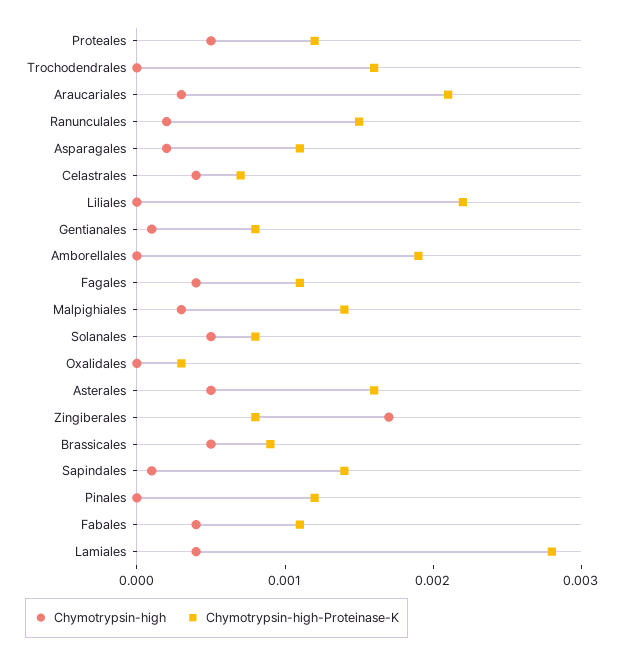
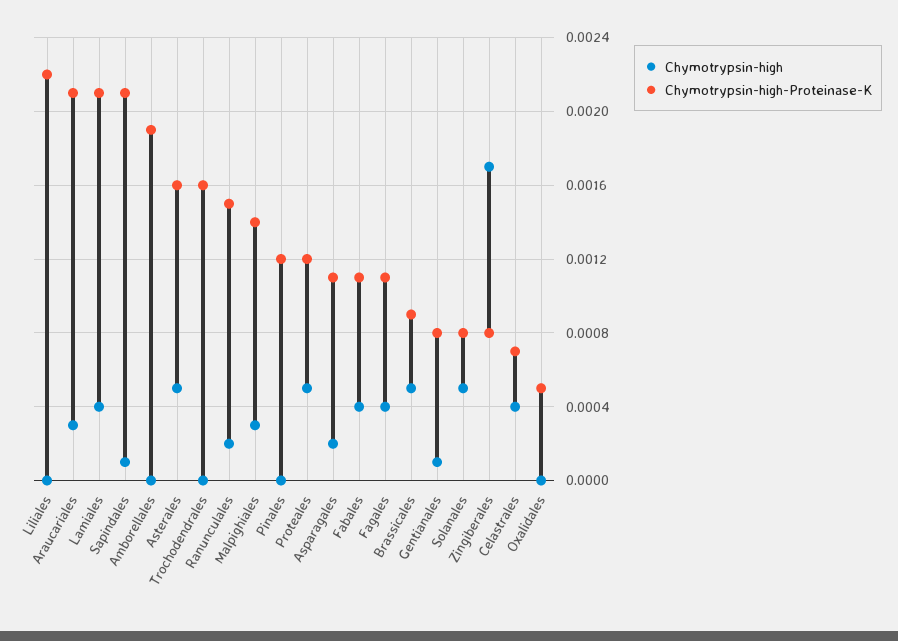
Chymotrypsin-high-Proteinase-K, Oxalidales: 0.0003 -> 0.0005
Chymotrypsin-high-Proteinase-K, Sapindales: 0.0014 -> 0.0021
Chymotrypsin-high-Proteinase-K, Lamiales: 0.0028 -> 0.0021

